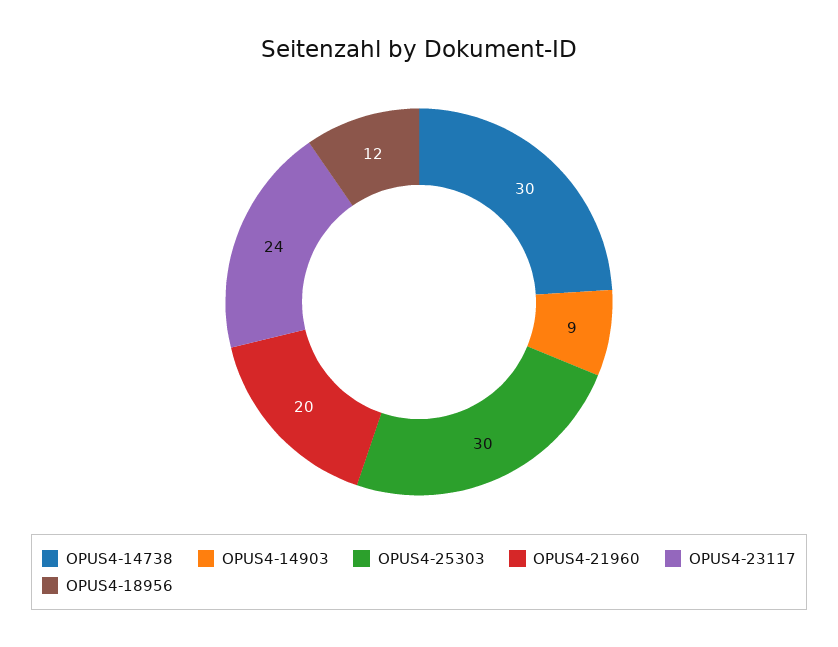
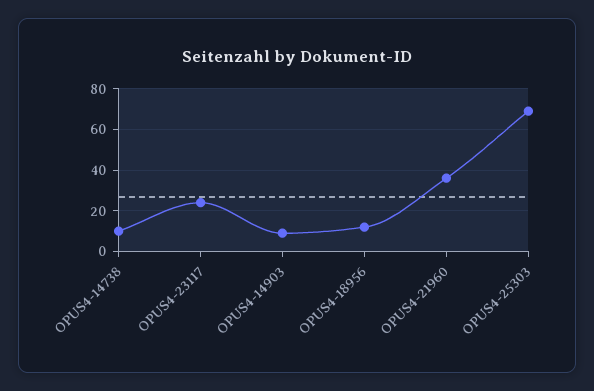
OPUS4-14738: 30 -> 10
OPUS4-25303: 30 -> 70
OPUS4-21960: 20 -> 35

